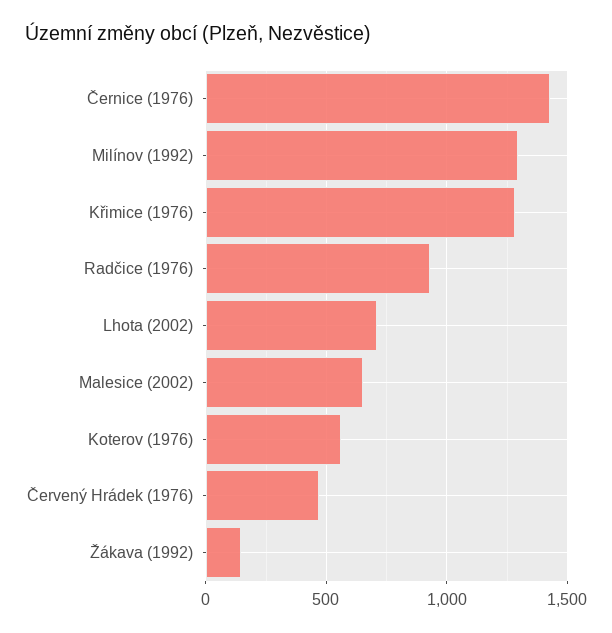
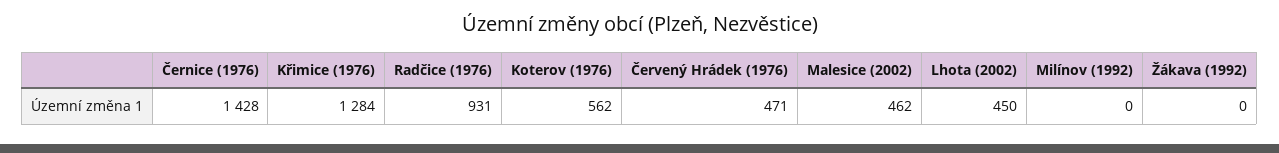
Milínov (1992): 1300 -> 0
Lhota (2002): 700 -> 450
Malesice (2002): 650 -> 462
Žákava (1992): 150 -> 0

